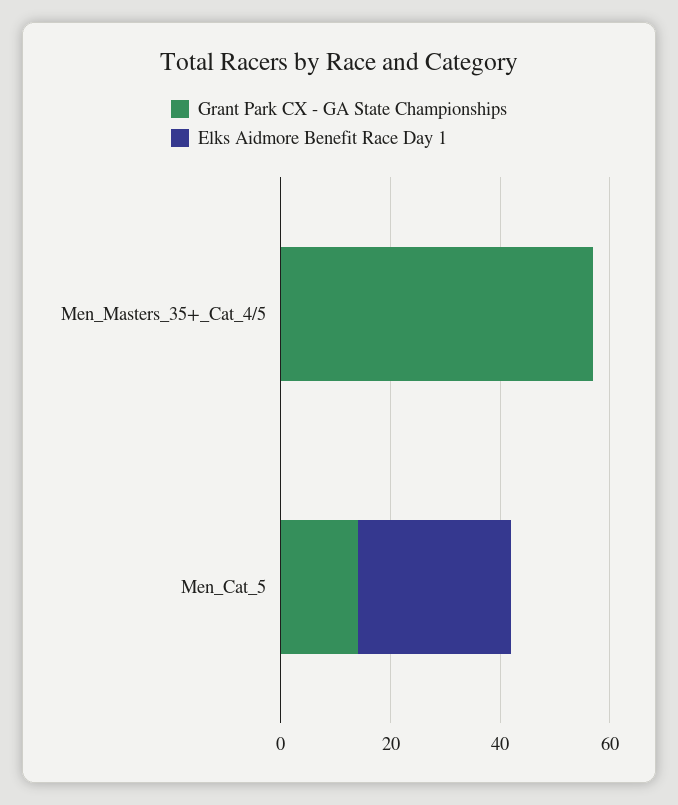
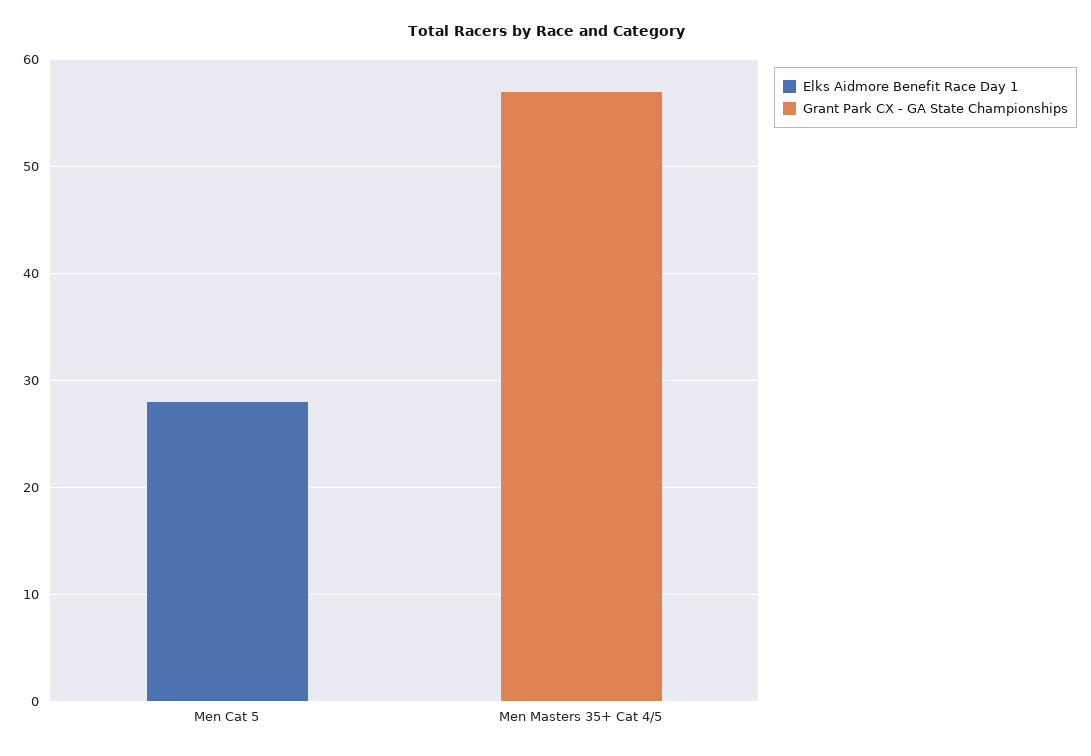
Grant Park CX - GA State Championships, Men_Cat_5: 15 -> 0

